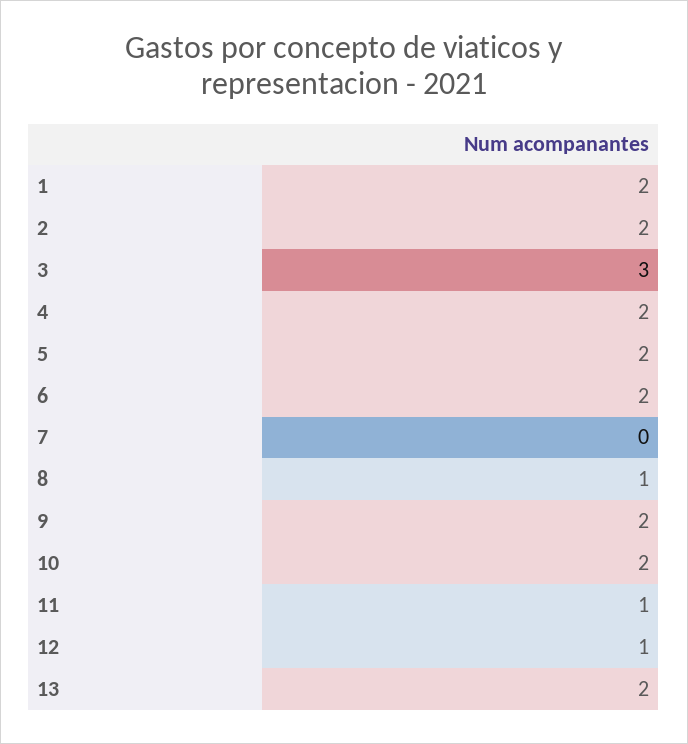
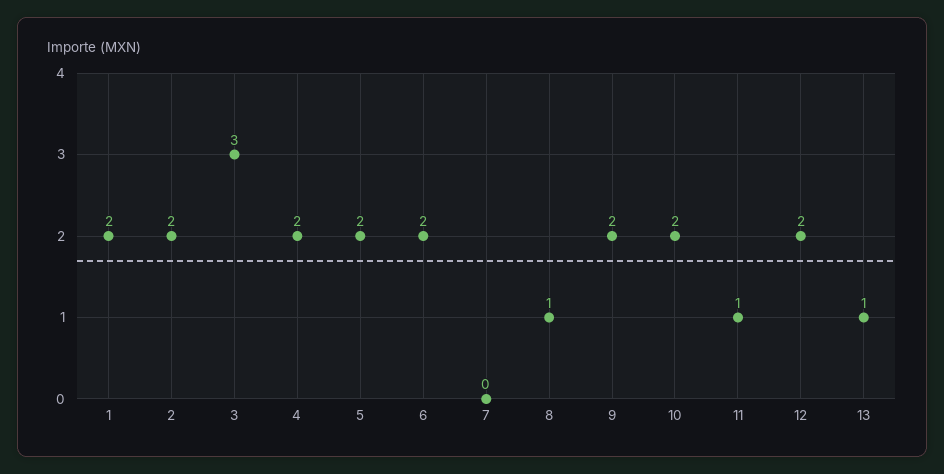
12: 1 -> 2
13: 2 -> 1

